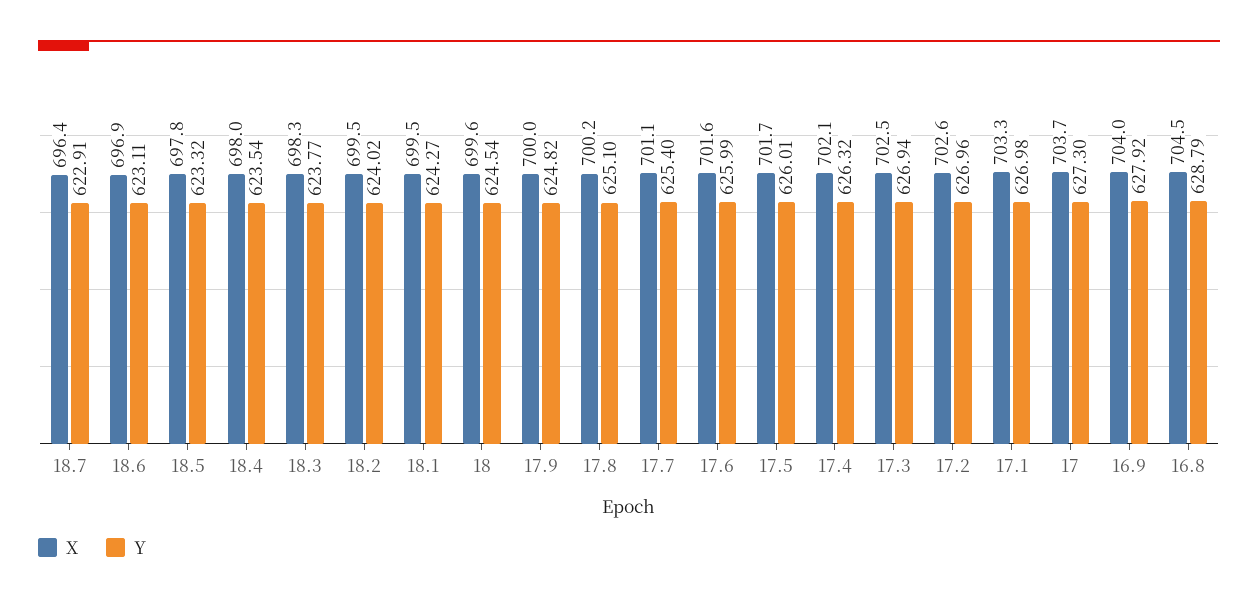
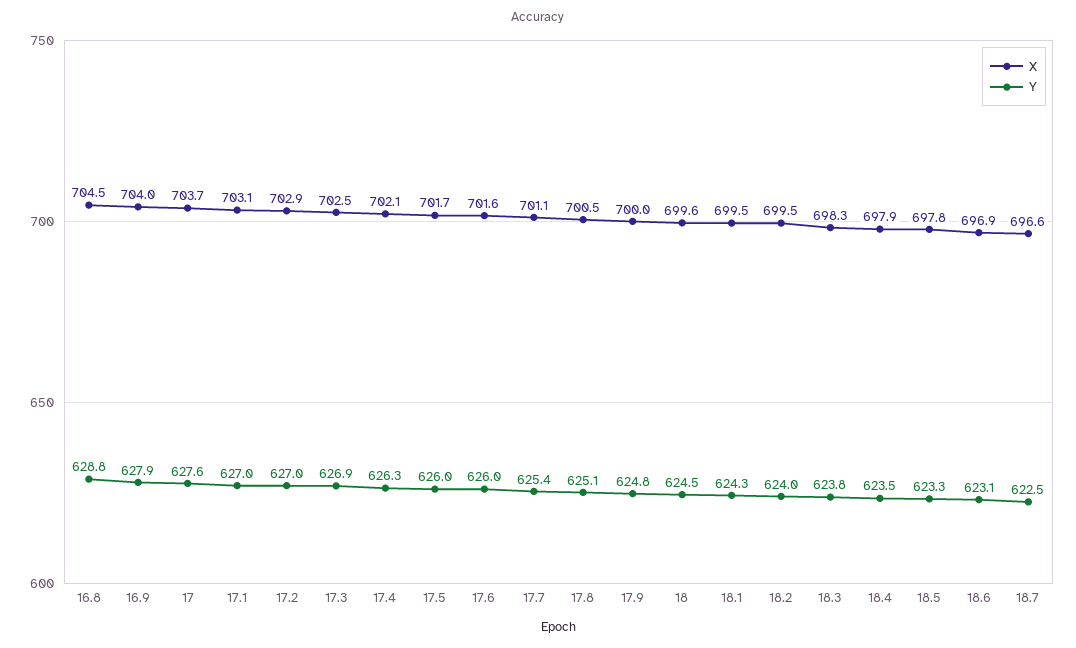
X, 18.7: 696.4 -> 696.6
Y, 18.7: 622.91 -> 622.5
X, 18.4: 698 -> 697.9
X, 17.8: 700.2 -> 700.5
X, 17.2: 702.6 -> 702.9
X, 17.1: 703.3 -> 703.1
Y, 17: 627.3 -> 627.6

